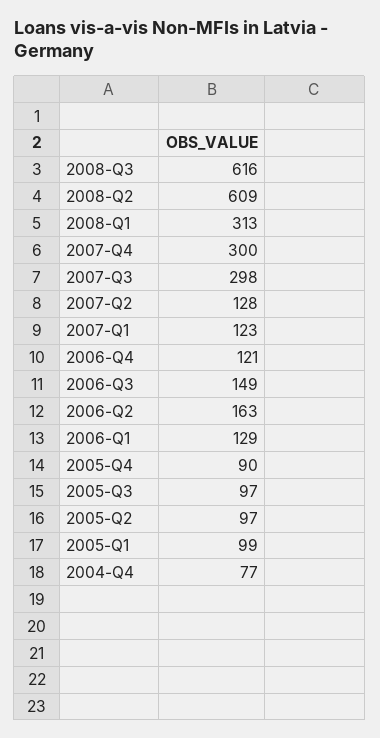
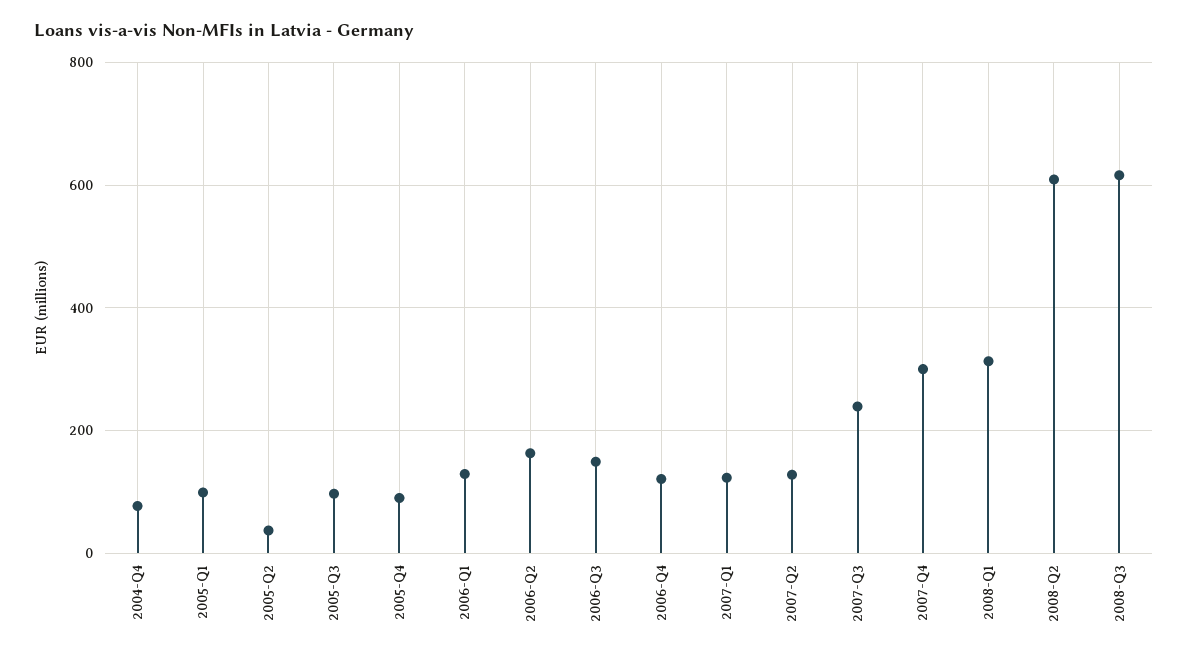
2007-Q3: 298 -> 240
2005-Q2: 97 -> 40

